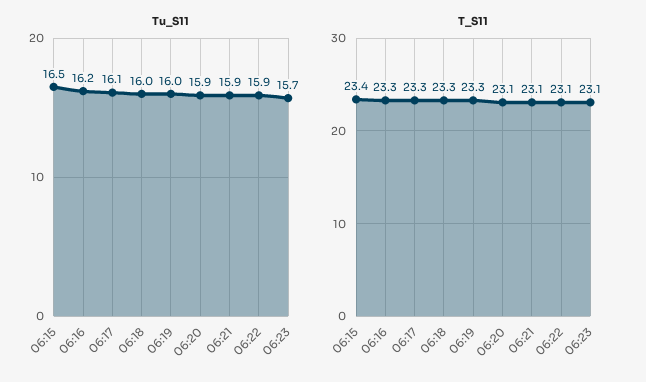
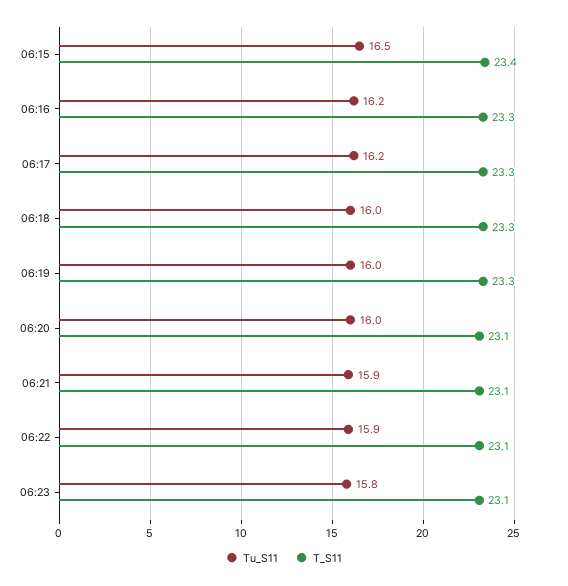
Tu_S11, 06:17: 16.1 -> 16.2
Tu_S11, 06:20: 15.9 -> 16
Tu_S11, 06:23: 15.7 -> 15.8

